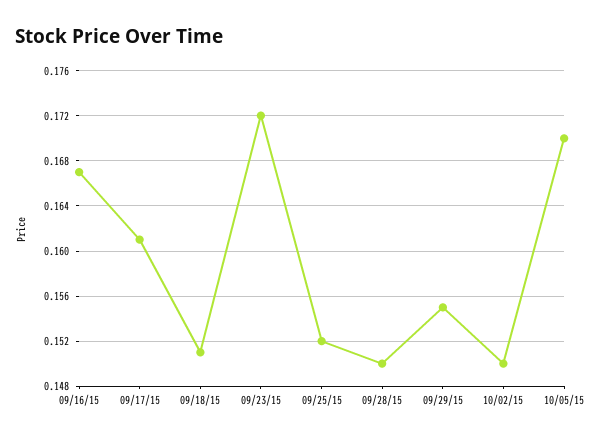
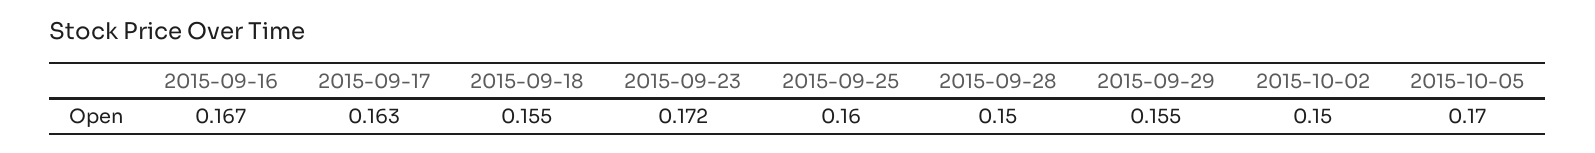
09/17/15: 0.161 -> 0.163
09/18/15: 0.151 -> 0.155
09/25/15: 0.152 -> 0.16

